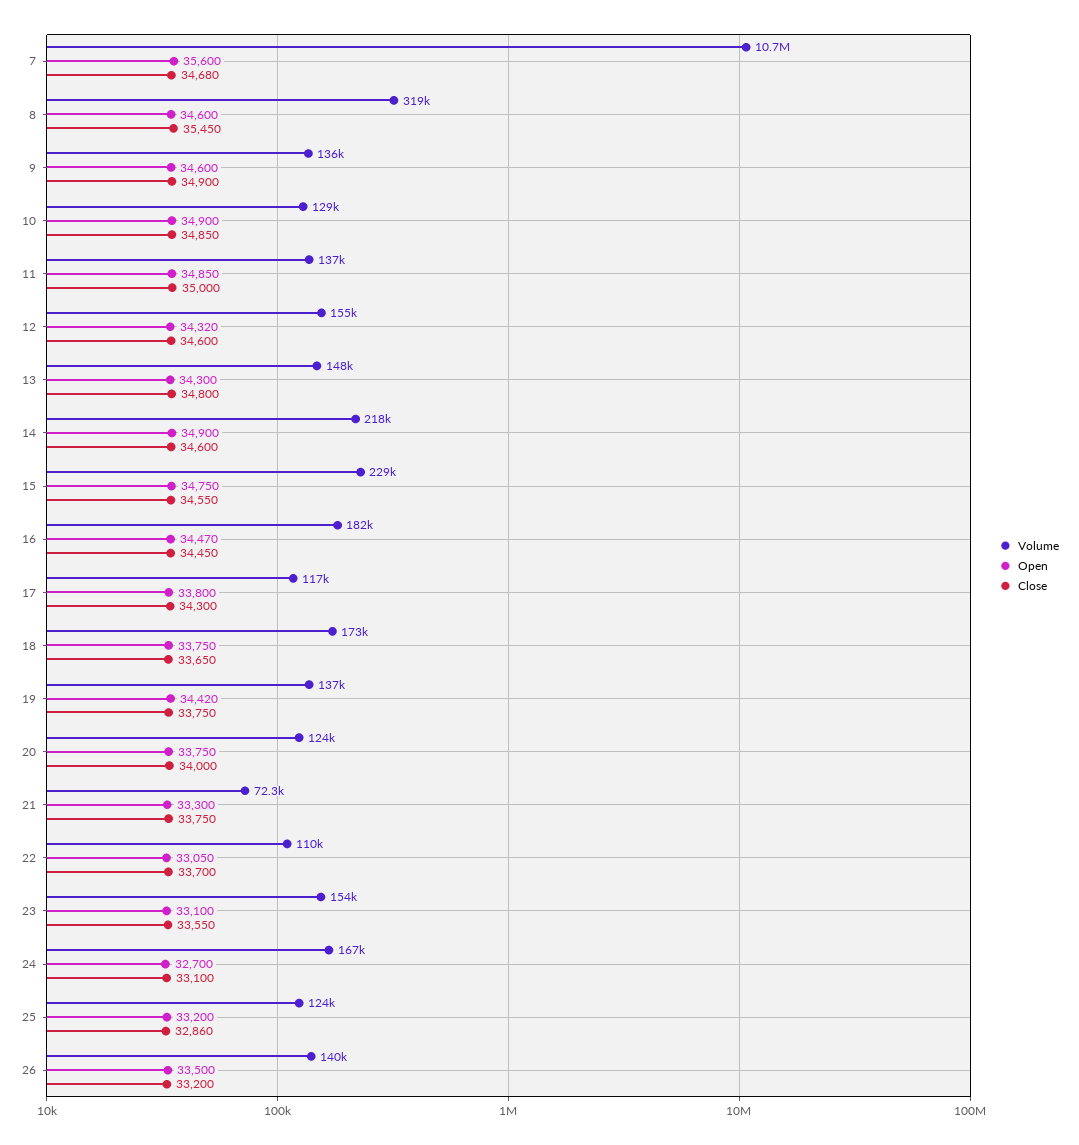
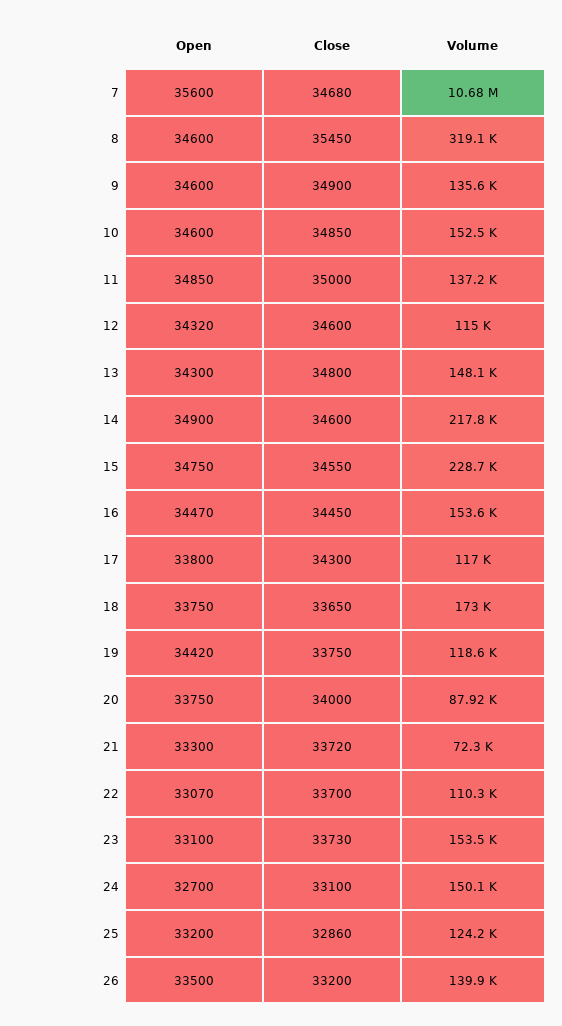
Volume, 10: 129000 -> 152500
Open, 10: 34900 -> 34600
Volume, 12: 155000 -> 115000
Volume, 16: 182000 -> 153600
Volume, 19: 137000 -> 118600
Volume, 20: 124000 -> 87920
Close, 21: 33750 -> 33720
Open, 22: 33050 -> 33070
Close, 23: 33550 -> 33730
Volume, 24: 167000 -> 150100

